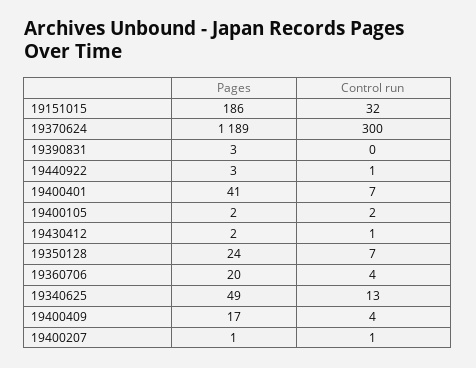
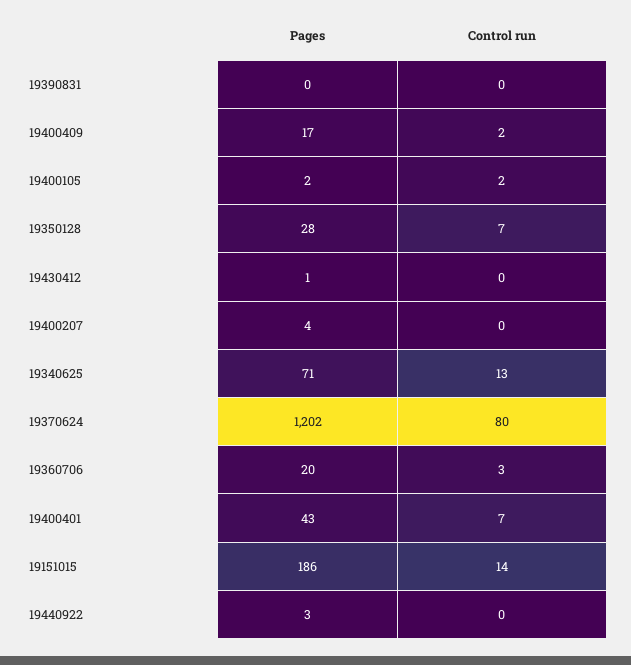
Control run, 19151015: 32 -> 14
Pages, 19370624: 1189 -> 1202
Control run, 19370624: 300 -> 80
Pages, 19390831: 3 -> 0
Control run, 19440922: 1 -> 0
Pages, 19400401: 41 -> 43
Pages, 19430412: 2 -> 1
Control run, 19430412: 1 -> 0
Pages, 19350128: 24 -> 28
Control run, 19360706: 4 -> 3
Pages, 19340625: 49 -> 71
Control run, 19400409: 4 -> 2
Pages, 19400207: 1 -> 4
Control run, 19400207: 1 -> 0

